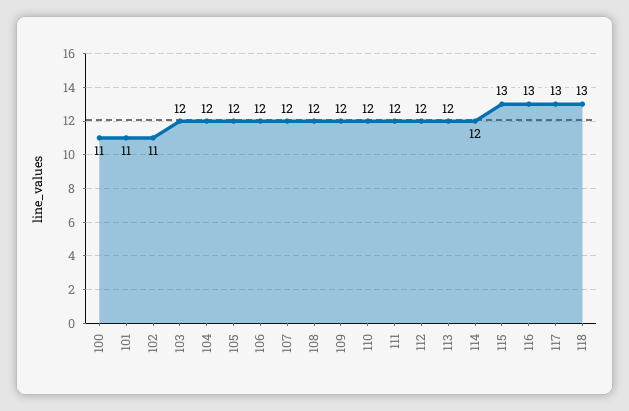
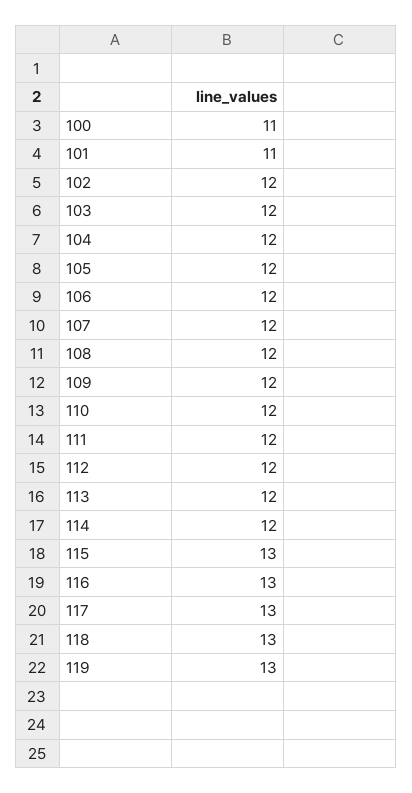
102: 11 -> 12
119: none -> 13

